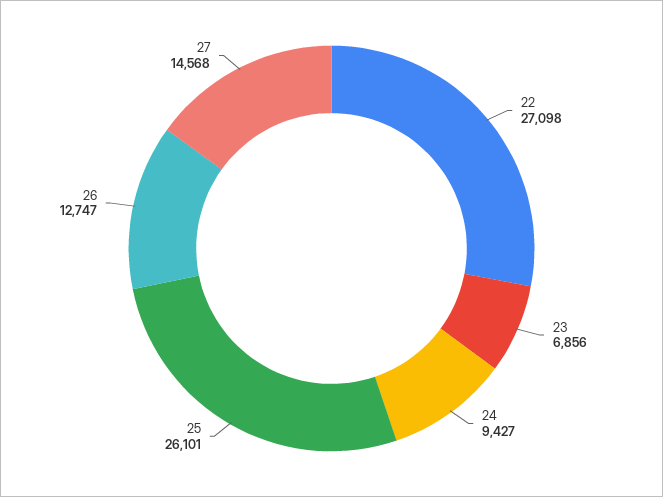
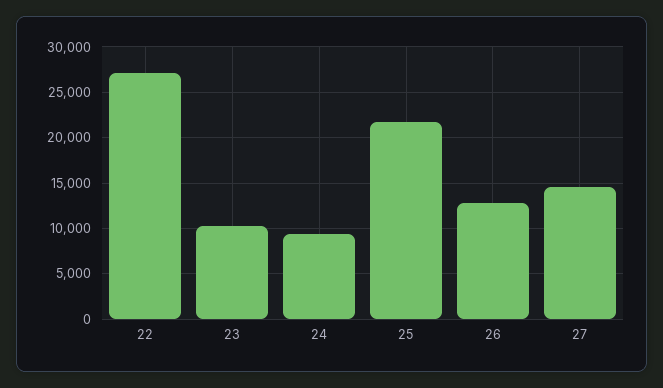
23: 6856 -> 10000
25: 26101 -> 22000

